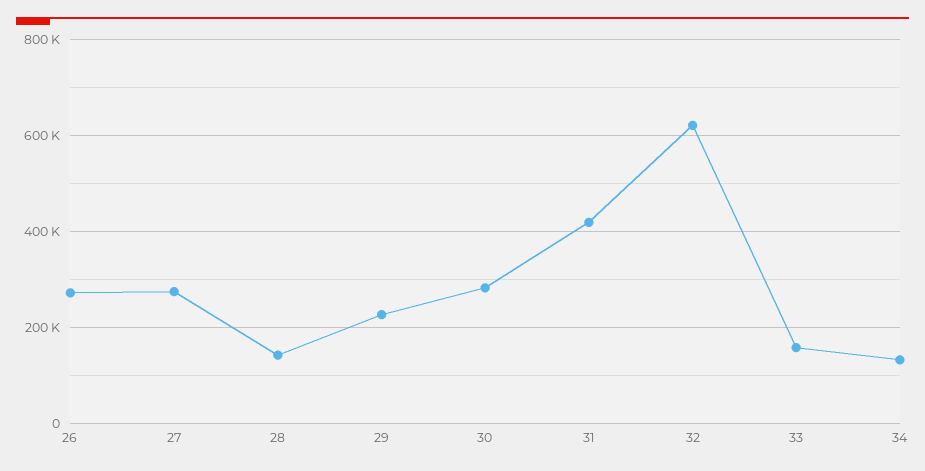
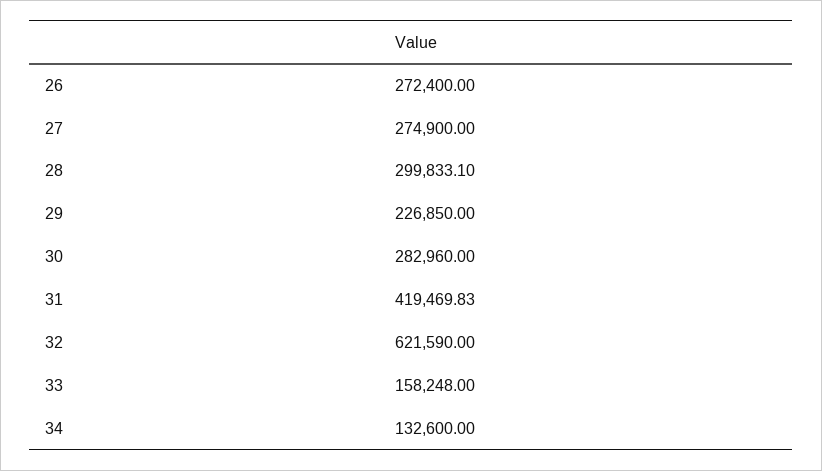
28: 140000 -> 299833.1

